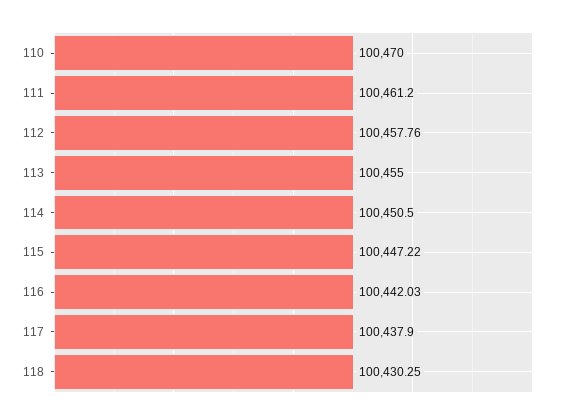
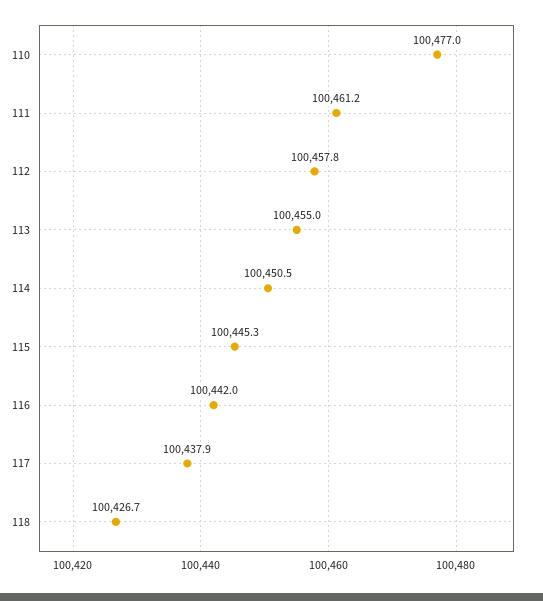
110: 100470 -> 100477
115: 100447.22 -> 100445.3
118: 100430.25 -> 100426.7

